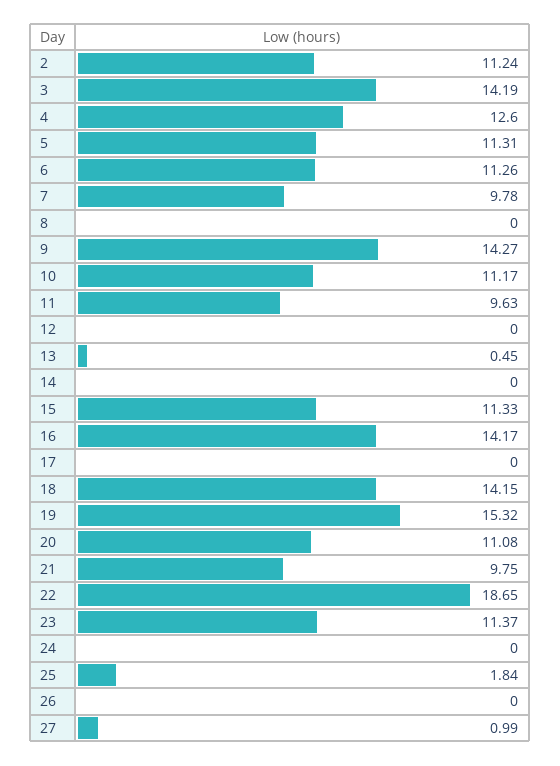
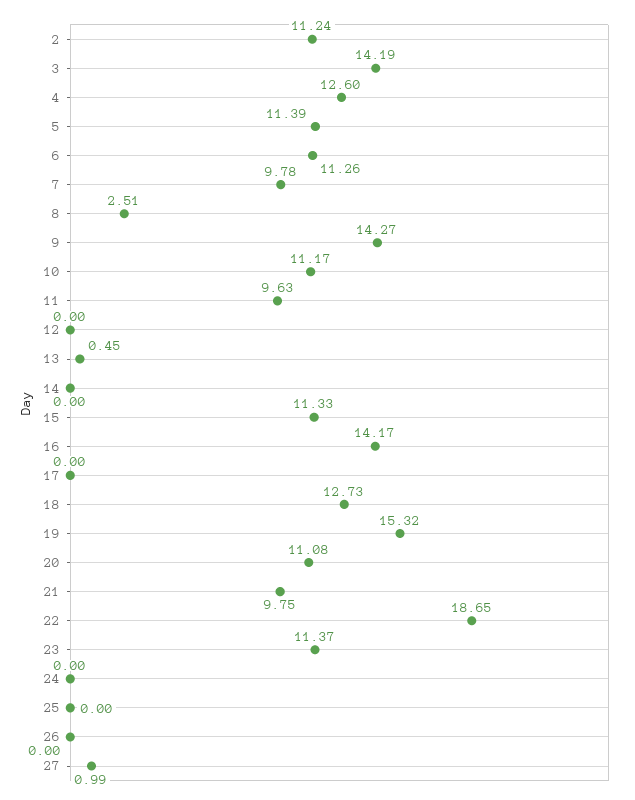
5: 11.31 -> 11.39
8: 0 -> 2.51
18: 14.15 -> 12.73
25: 1.84 -> 0

